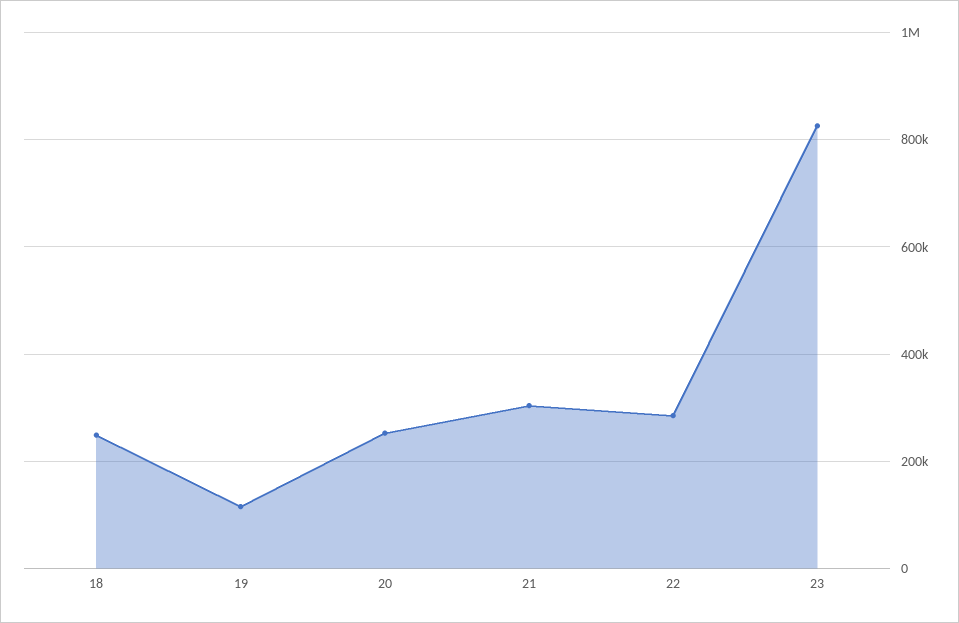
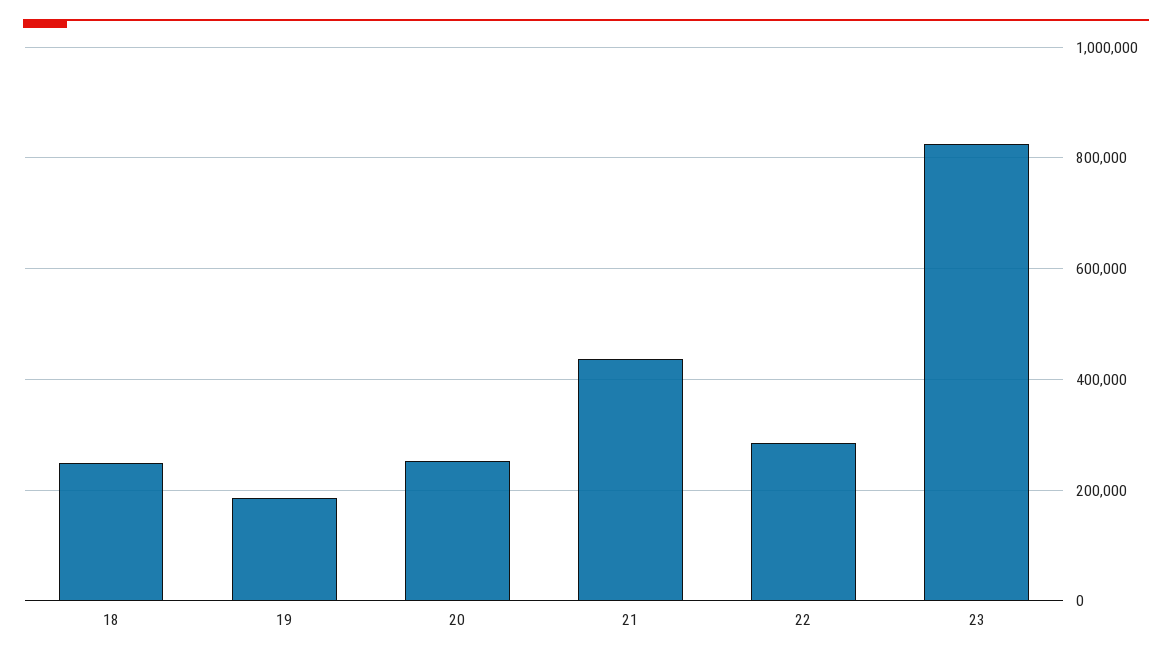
19: 120000 -> 180000
21: 300000 -> 440000

